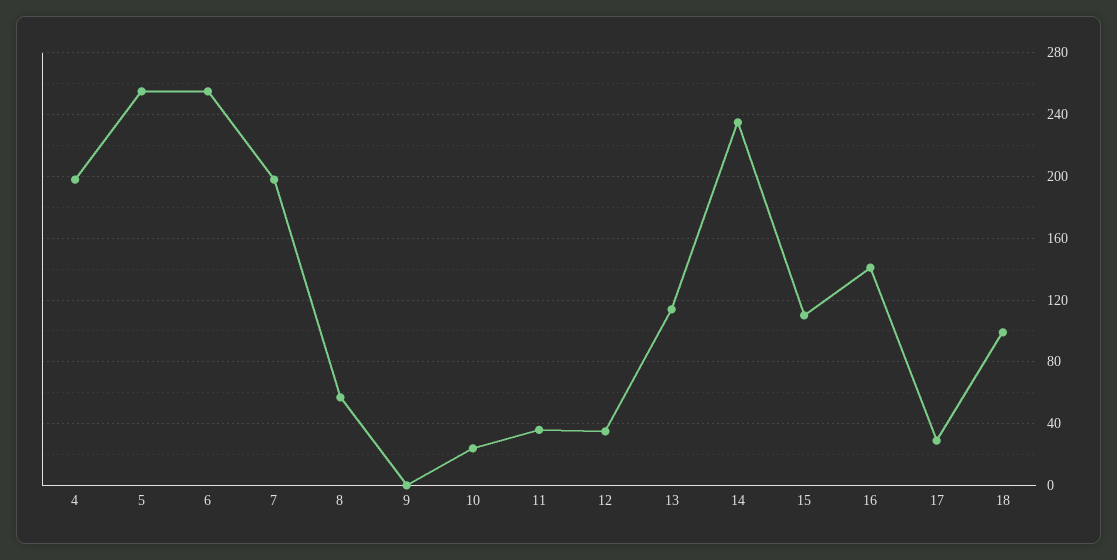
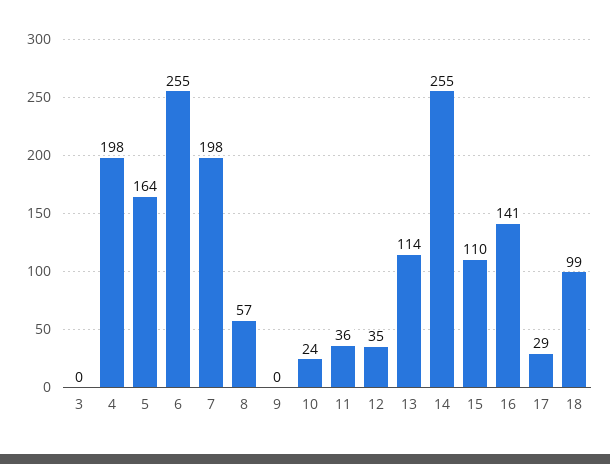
5: 255 -> 164
14: 235 -> 255
3: none -> 0

